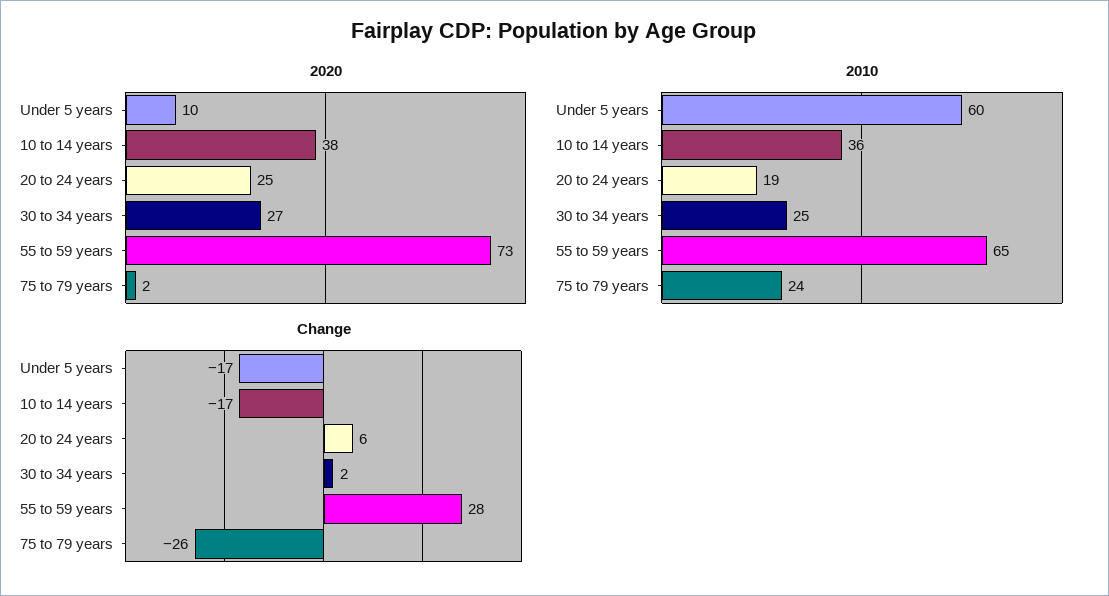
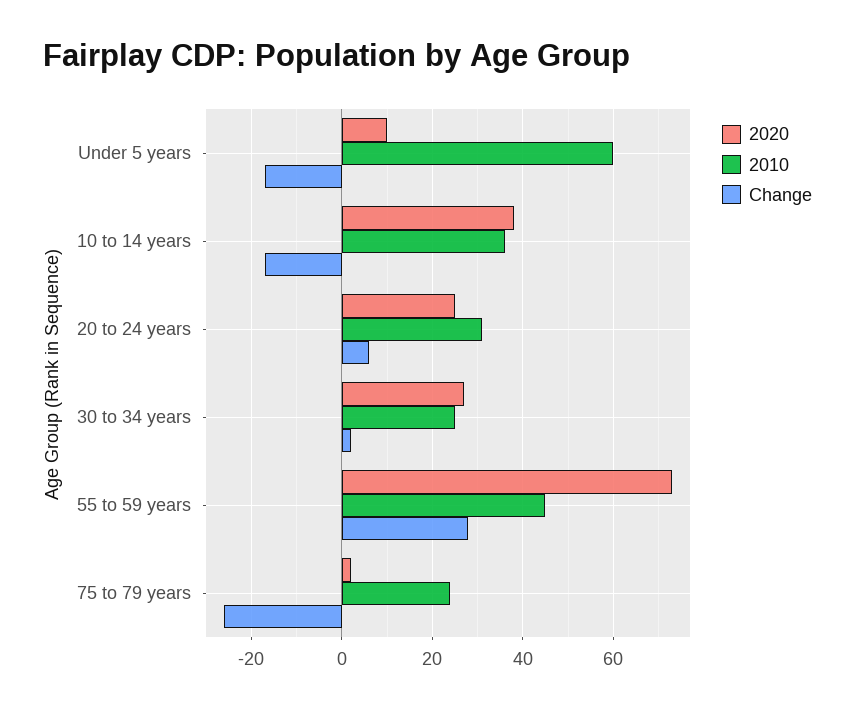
2010, 20 to 24 years: 19 -> 30
2010, 55 to 59 years: 65 -> 45

